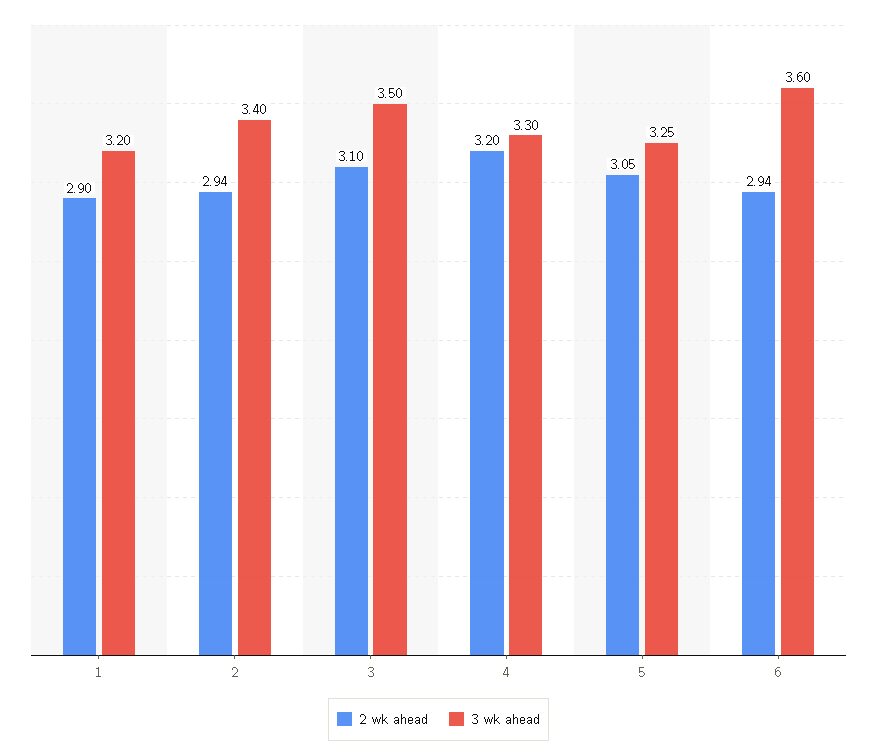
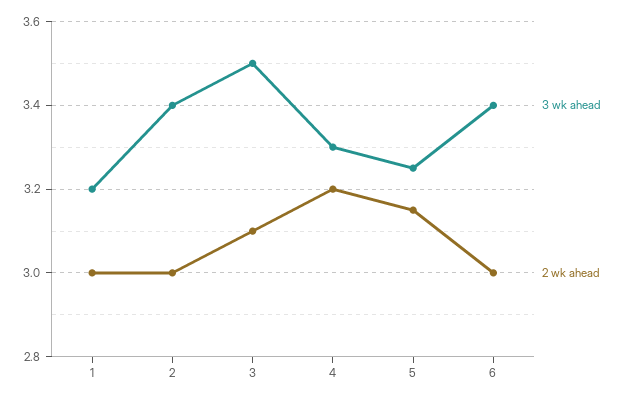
2 wk ahead, 1: 2.9 -> 3
2 wk ahead, 2: 2.94 -> 3
2 wk ahead, 5: 3.05 -> 3.15
2 wk ahead, 6: 2.94 -> 3
3 wk ahead, 6: 3.6 -> 3.4

